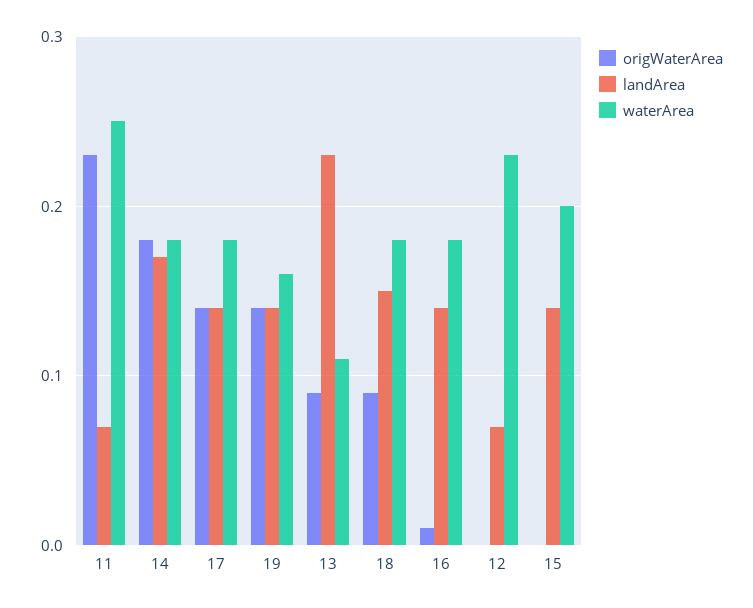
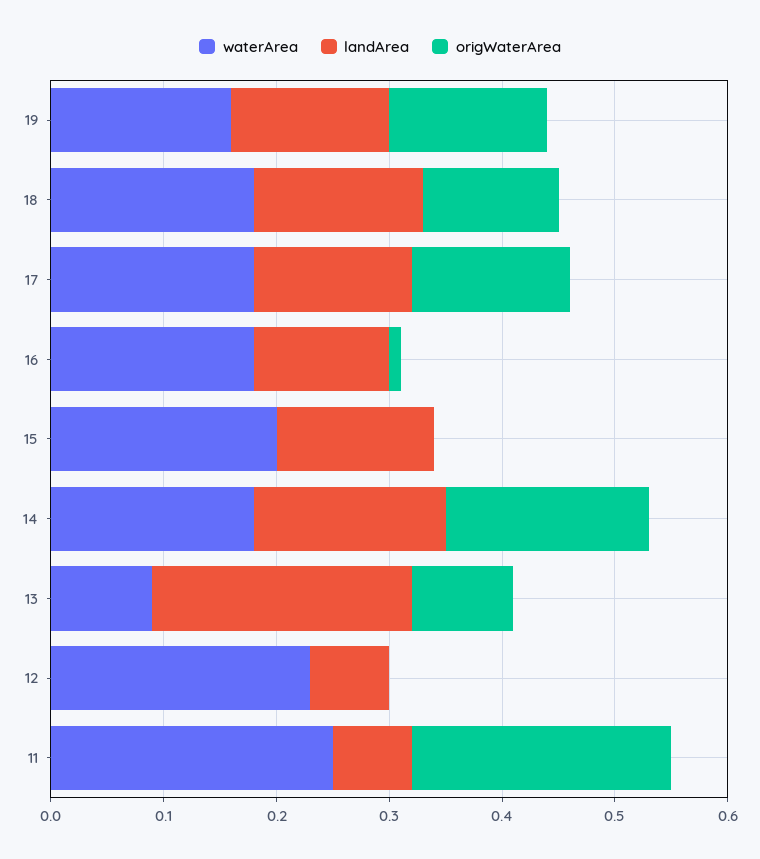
waterArea, 13: 0.11 -> 0.09
origWaterArea, 18: 0.09 -> 0.12
landArea, 16: 0.14 -> 0.12

